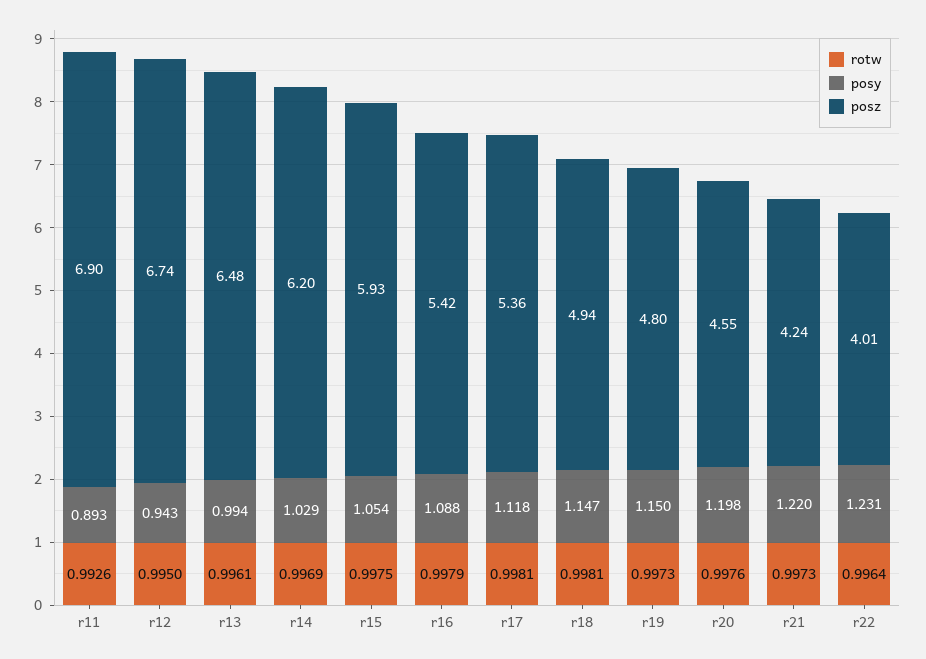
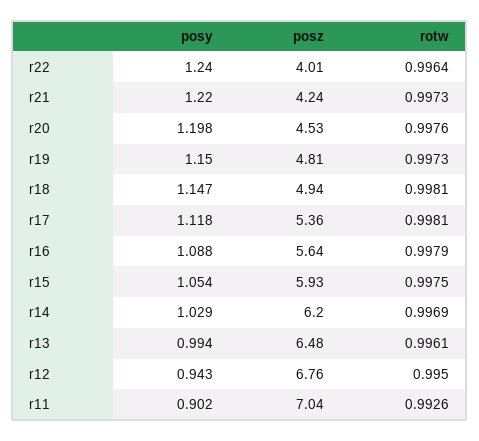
posy, r11: 0.893 -> 0.902
posz, r11: 6.9 -> 7.04
posz, r12: 6.74 -> 6.76
posz, r16: 5.42 -> 5.64
posz, r19: 4.8 -> 4.81
posz, r20: 4.55 -> 4.53
posy, r22: 1.231 -> 1.24

